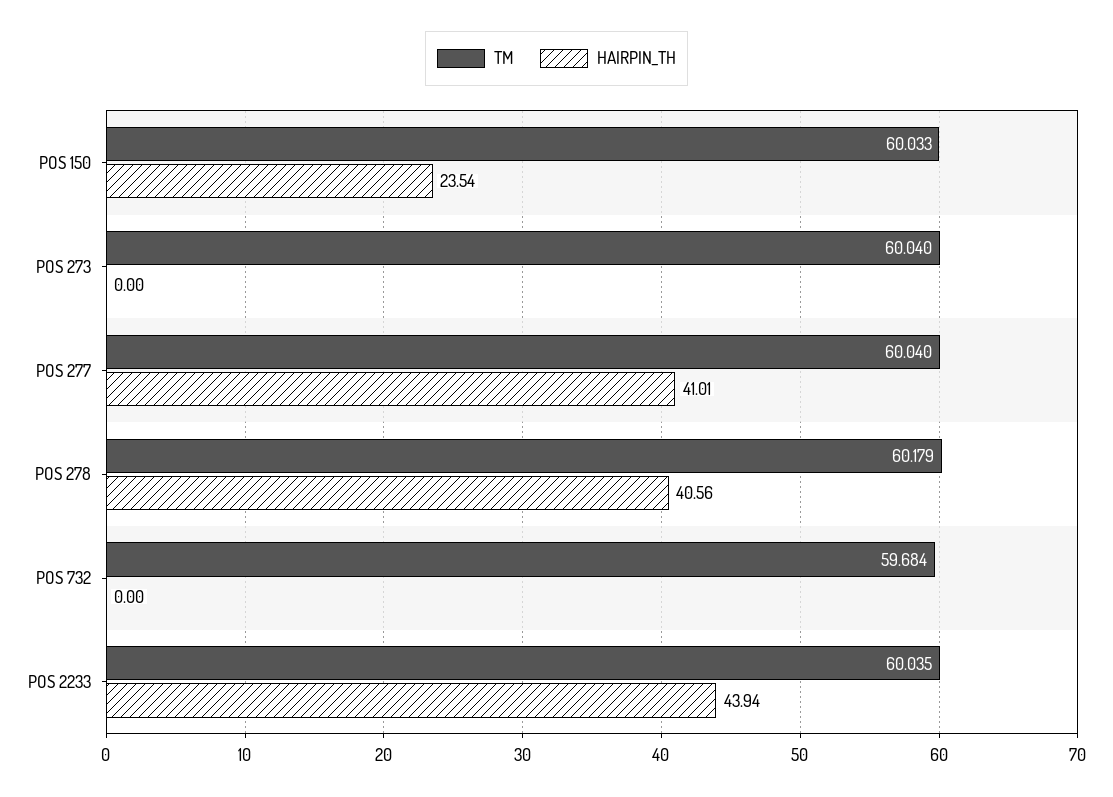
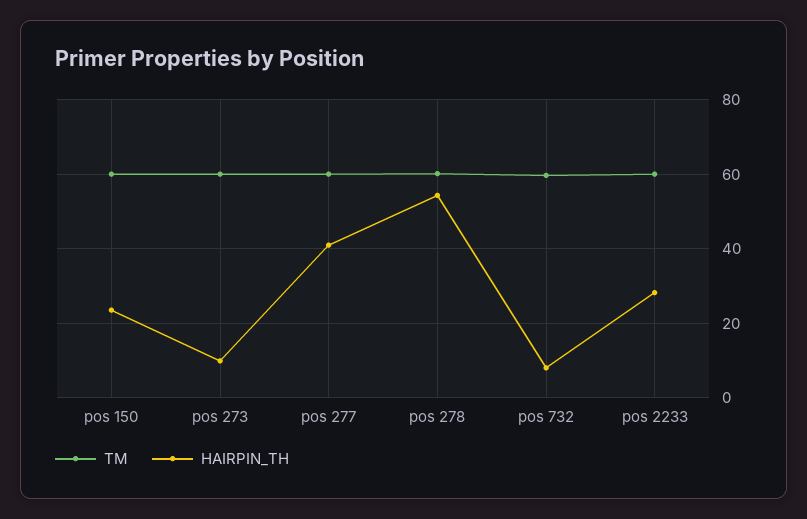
HAIRPIN_TH, POS 273: 0 -> 10
HAIRPIN_TH, POS 278: 40.56 -> 54
HAIRPIN_TH, POS 732: 0 -> 8
HAIRPIN_TH, POS 2233: 43.94 -> 28

